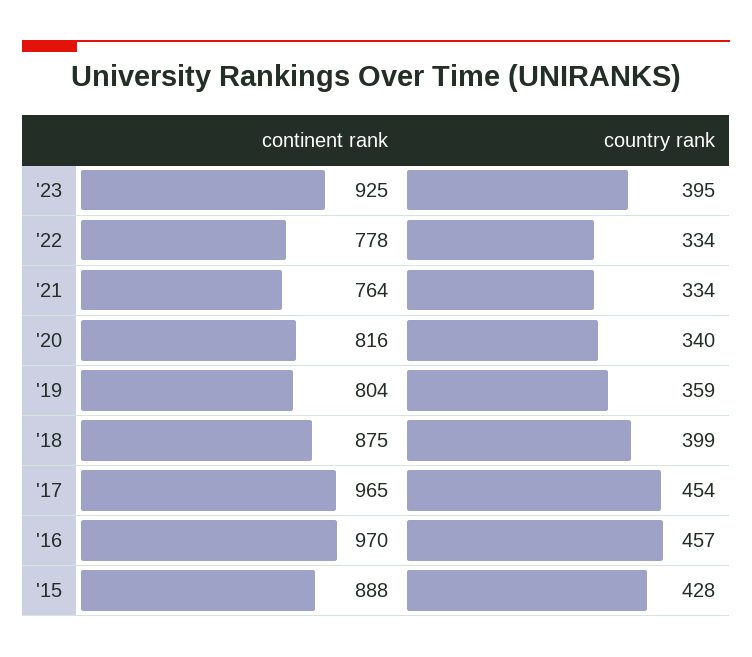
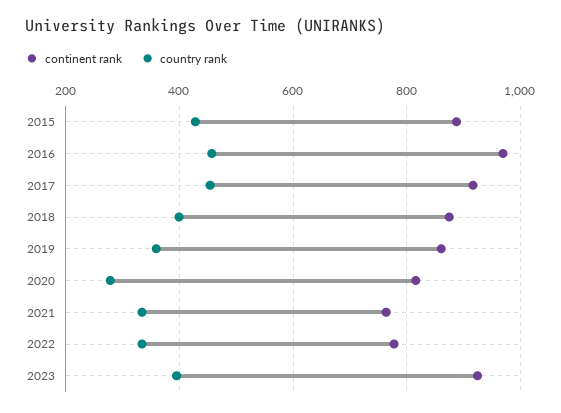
country rank, '20: 340 -> 280
continent rank, '19: 804 -> 860
continent rank, '17: 965 -> 920

